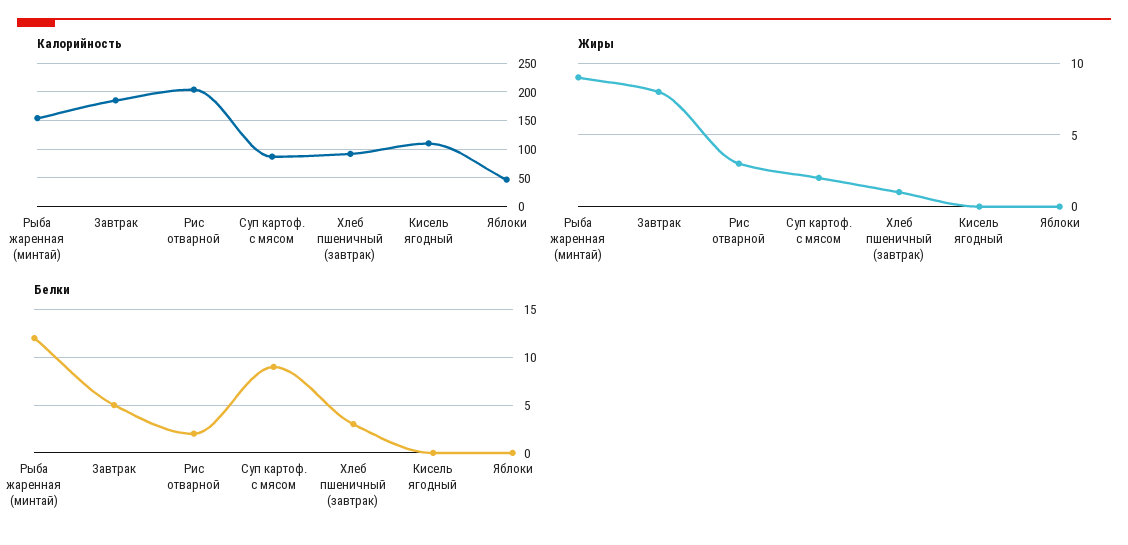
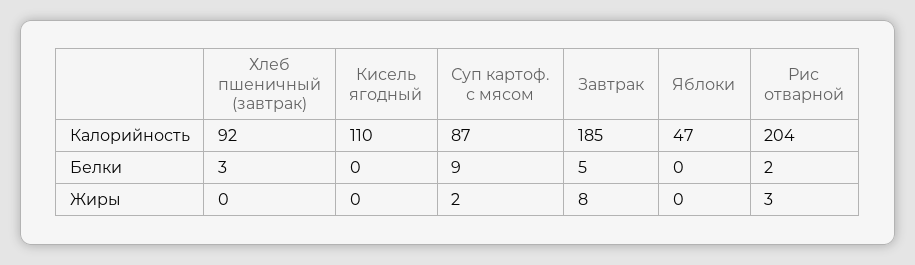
Калорийность, Рыба жаренная (минтай): 150 -> none
Жиры, Рыба жаренная (минтай): 9 -> none
Жиры, Хлеб пшеничный (завтрак): 1 -> 0
Белки, Рыба жаренная (минтай): 12 -> none

